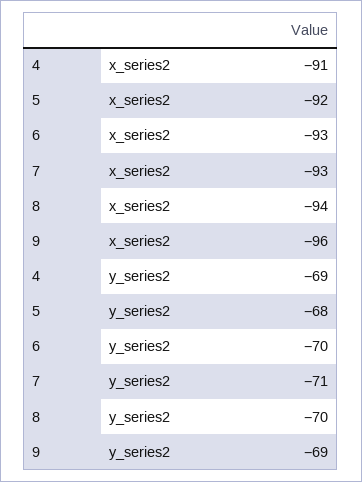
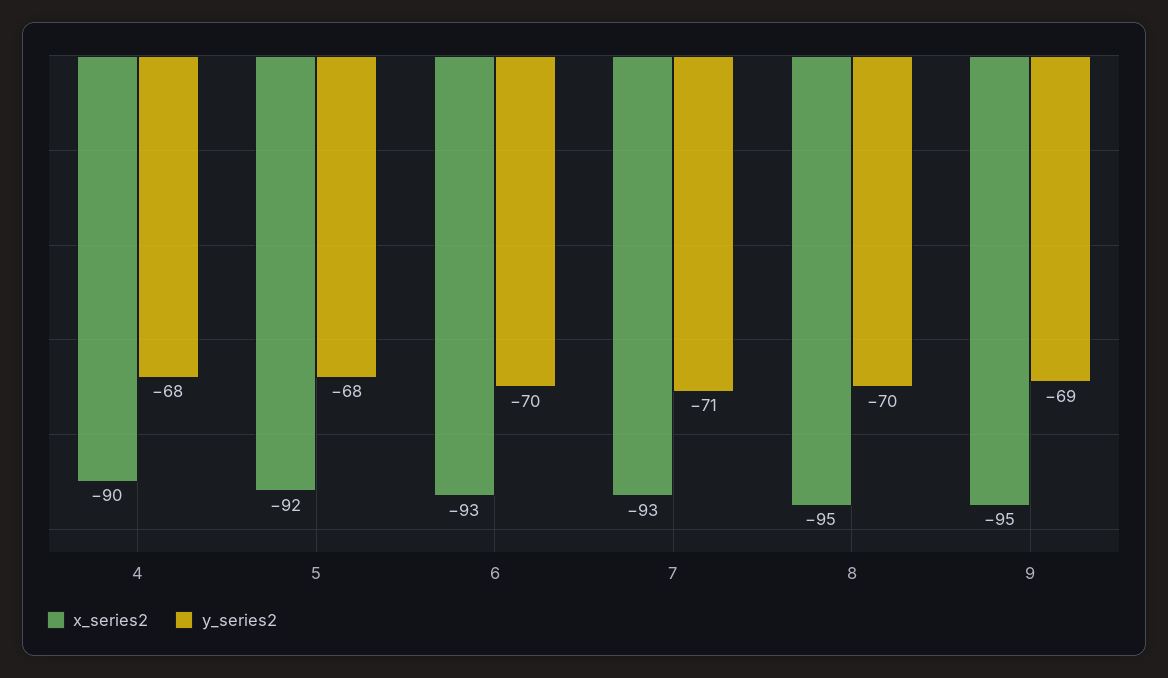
x_series2, 4: -91 -> -90
x_series2, 8: -94 -> -95
x_series2, 9: -96 -> -95
y_series2, 4: -69 -> -68

